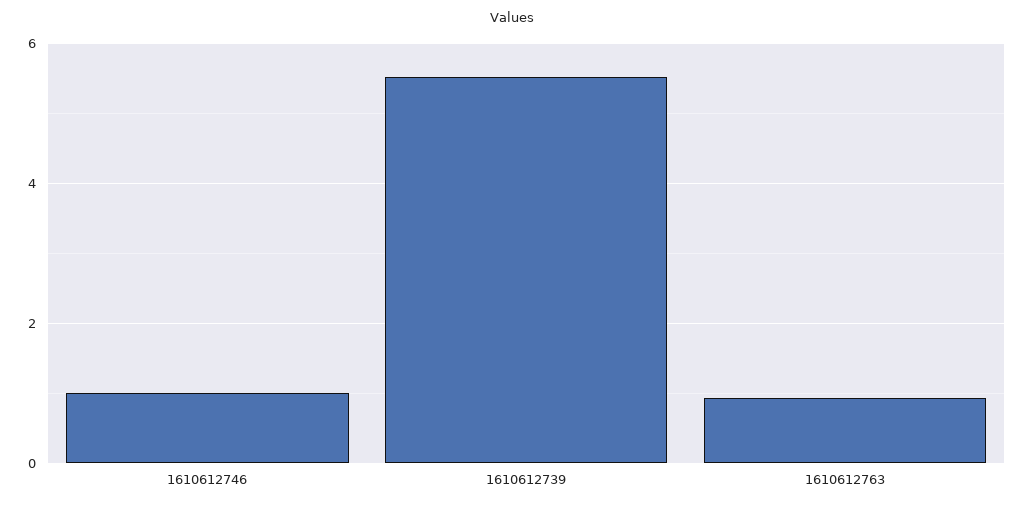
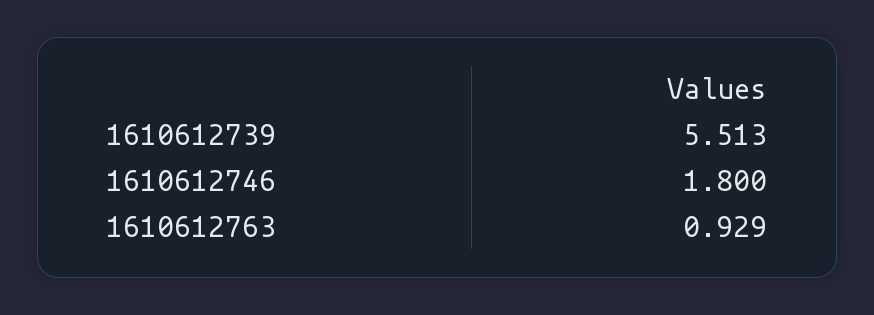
1610612746: 1 -> 1.8

